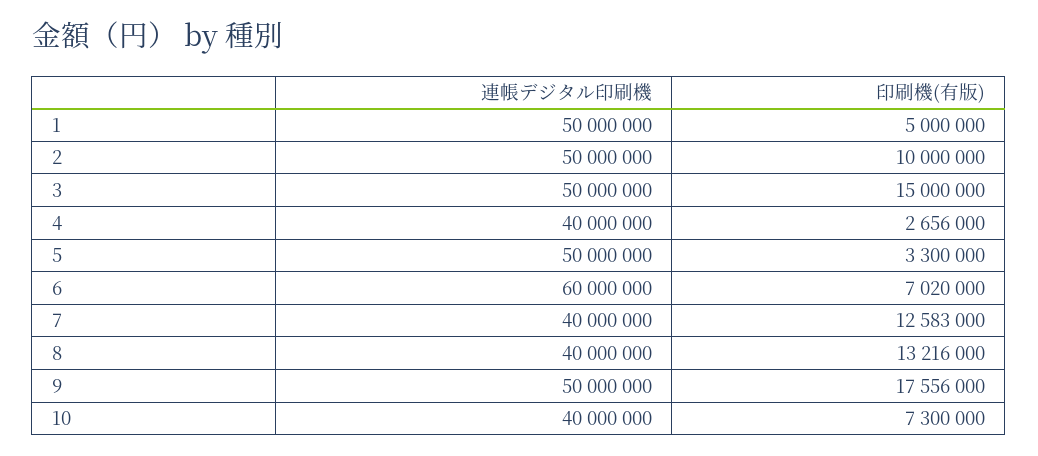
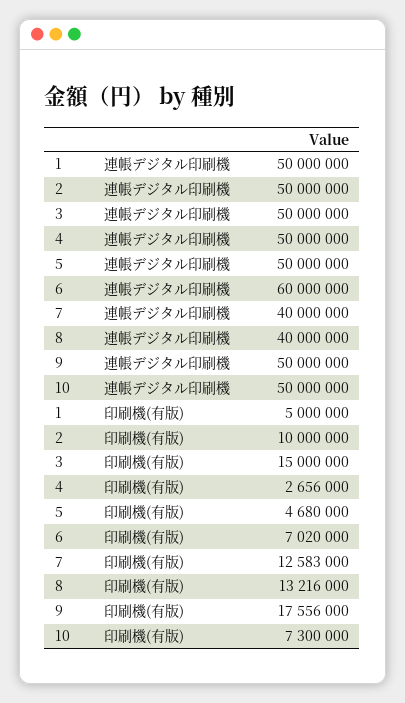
連帳デジタル印刷機, 4: 40000000 -> 50000000
印刷機(有版), 5: 3300000 -> 4680000
連帳デジタル印刷機, 10: 40000000 -> 50000000

